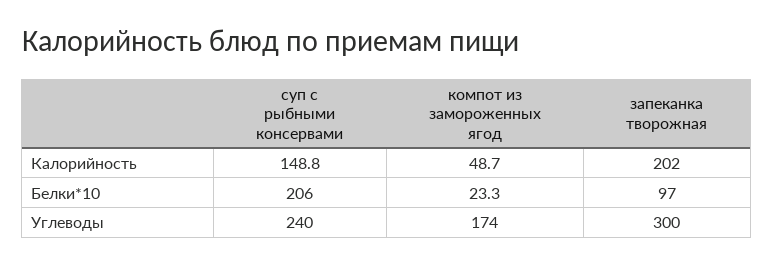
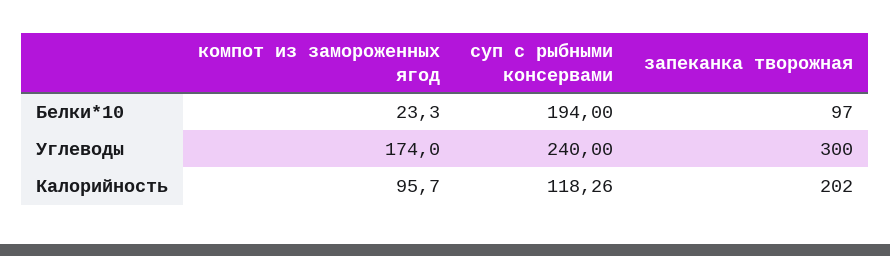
суп с рыбными консервами, Калорийность: 148.8 -> 118.26
компот из замороженных ягод, Калорийность: 48.7 -> 95.7
суп с рыбными консервами, Белки*10: 206 -> 194

